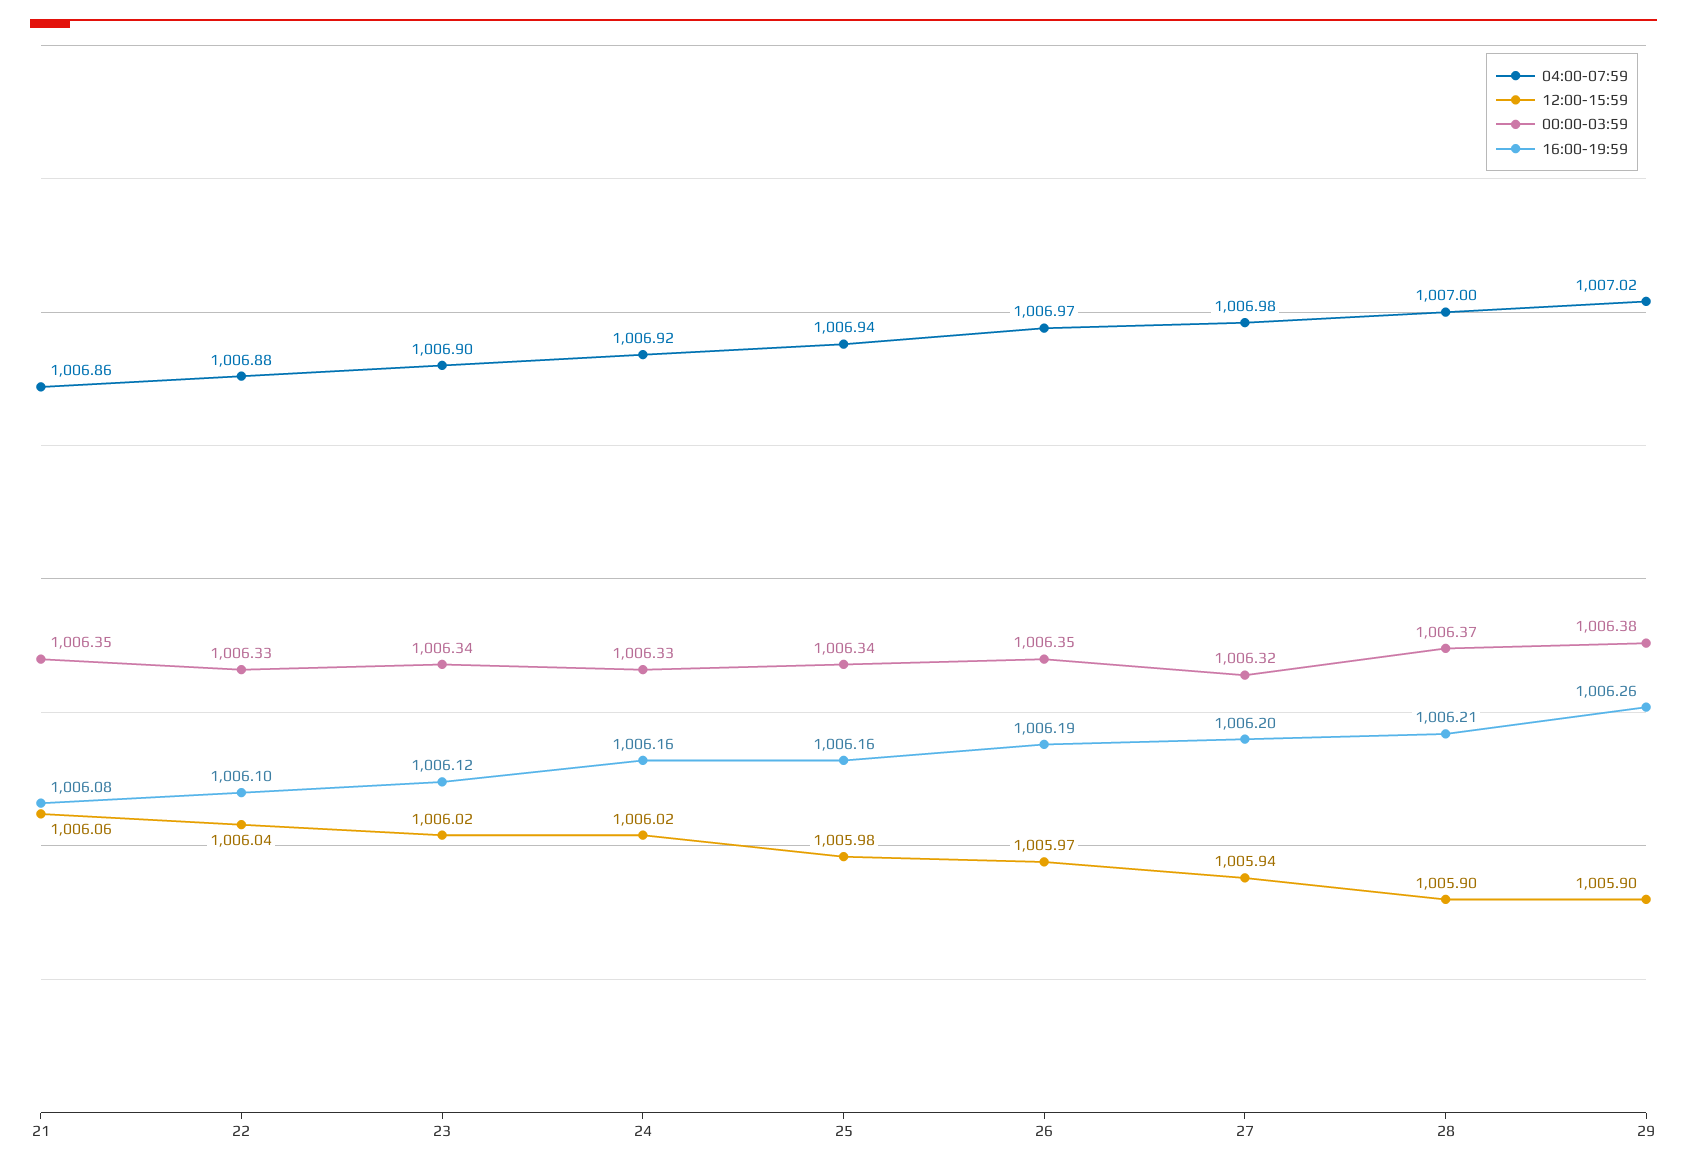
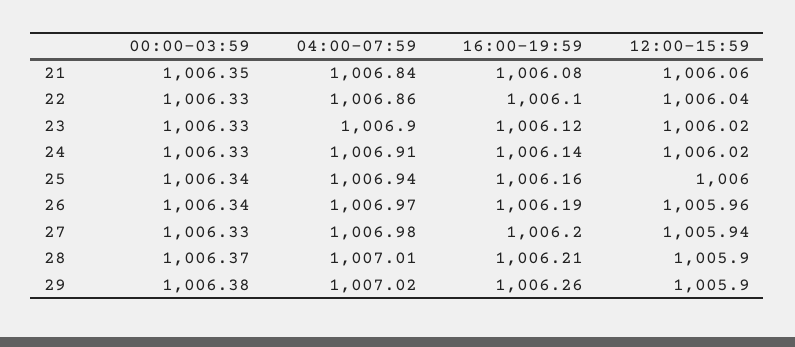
04:00-07:59, 21: 1006.86 -> 1006.84
04:00-07:59, 22: 1006.88 -> 1006.86
00:00-03:59, 23: 1006.34 -> 1006.33
04:00-07:59, 24: 1006.92 -> 1006.91
16:00-19:59, 24: 1006.16 -> 1006.14
12:00-15:59, 25: 1005.98 -> 1006
12:00-15:59, 26: 1005.97 -> 1005.96
00:00-03:59, 26: 1006.35 -> 1006.34
00:00-03:59, 27: 1006.32 -> 1006.33
04:00-07:59, 28: 1007 -> 1007.01

